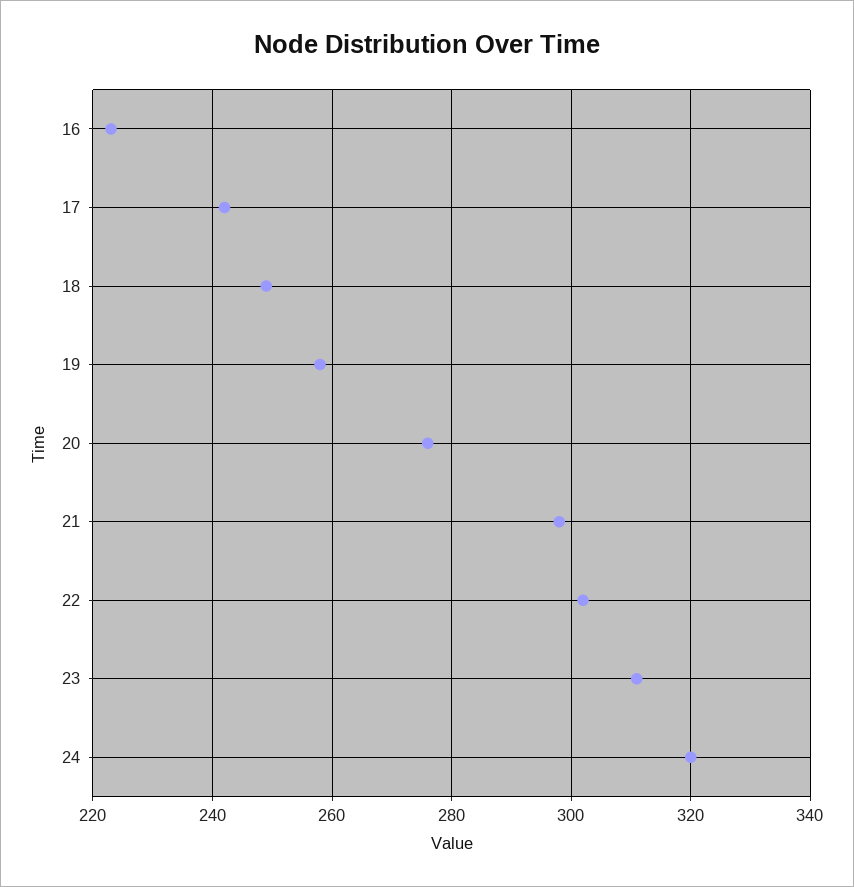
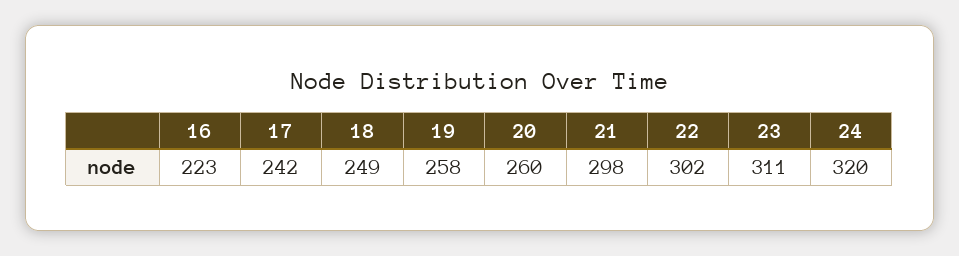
20: 275 -> 260

